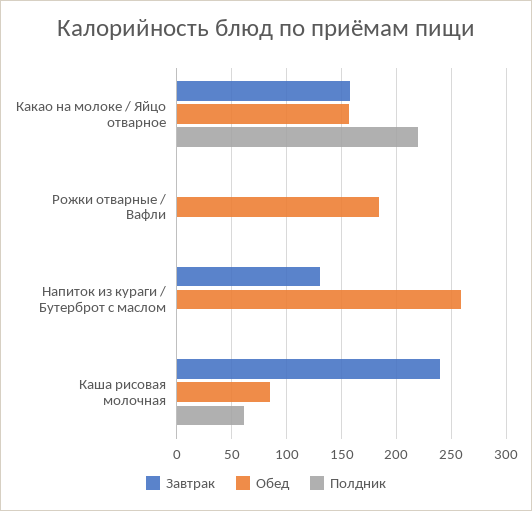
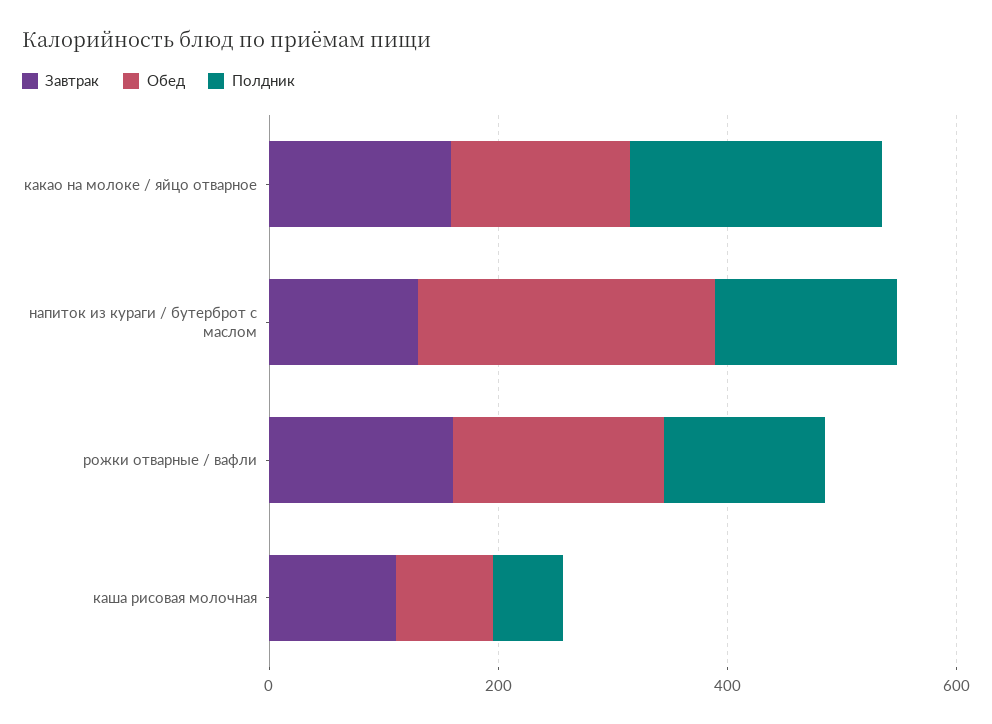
Завтрак, Рожки отварные / Вафли: 0 -> 150
Полдник, Рожки отварные / Вафли: 0 -> 150
Полдник, Напиток из кураги / Бутерброт с маслом: 0 -> 150
Завтрак, Каша рисовая молочная: 240 -> 100

